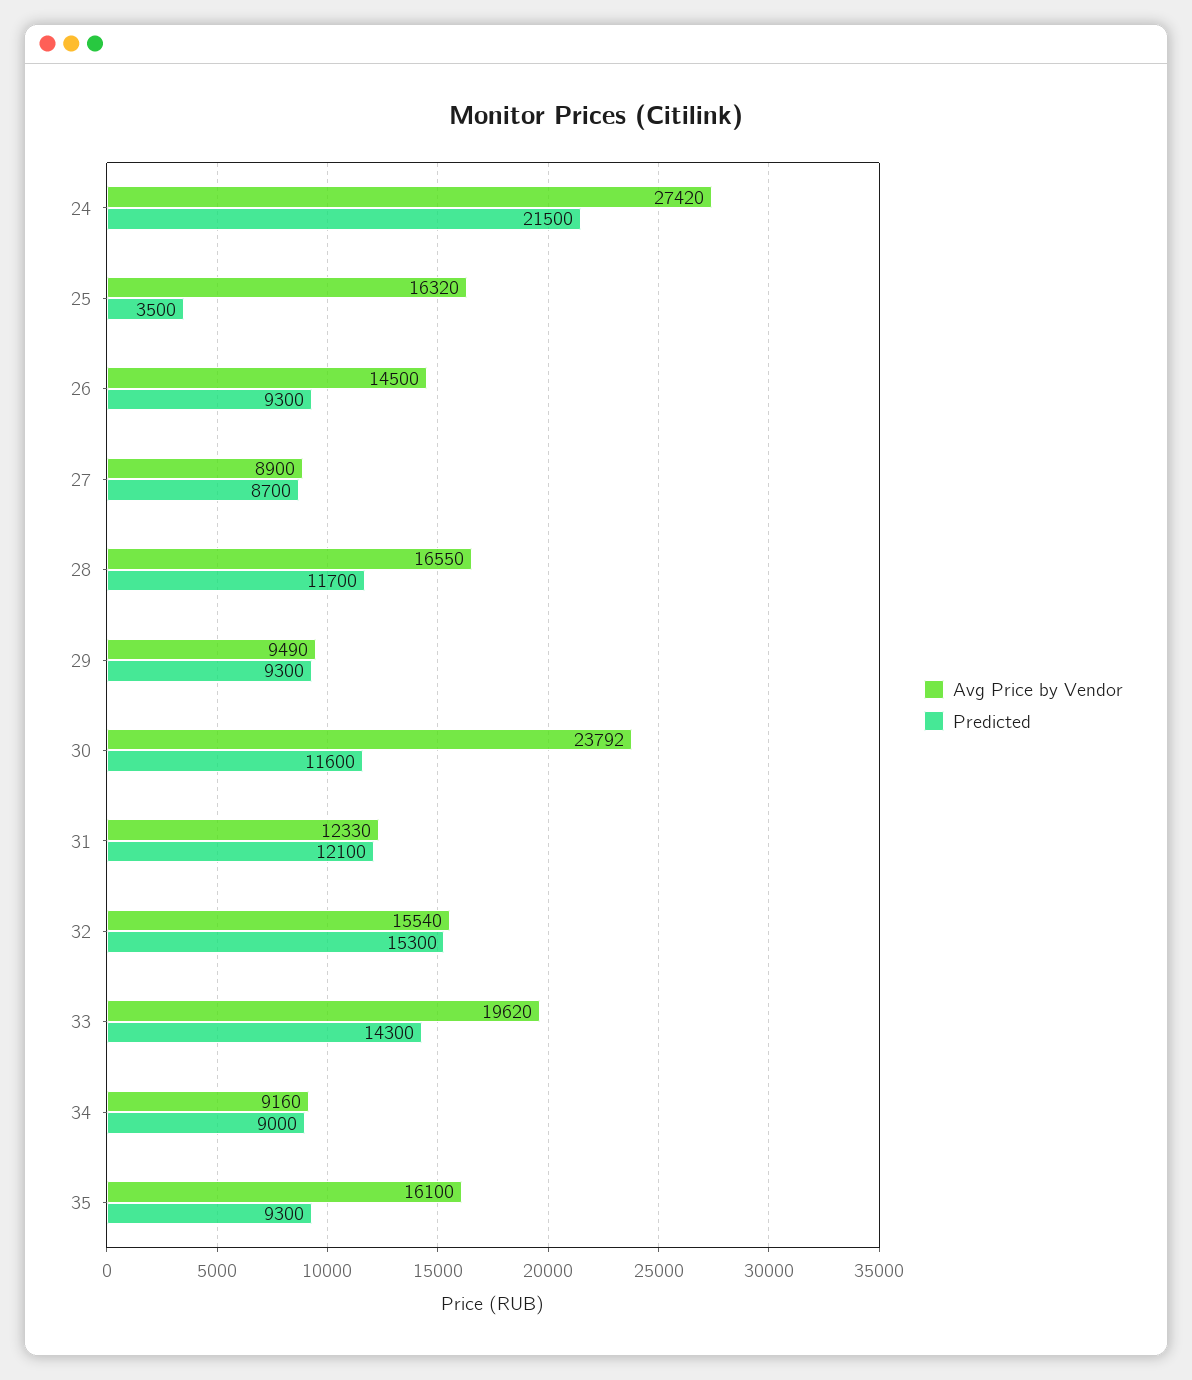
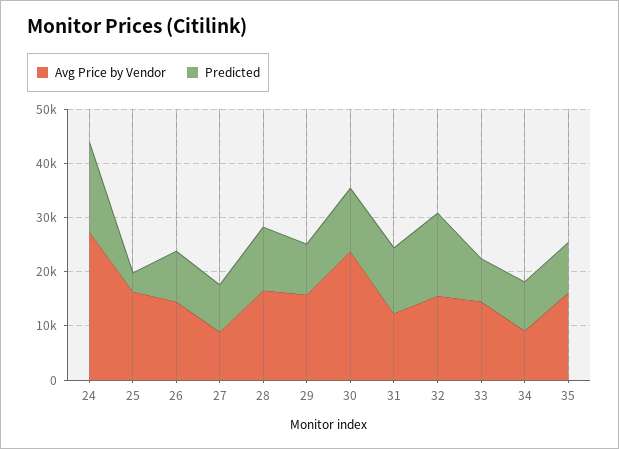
Predicted, 24: 21500 -> 16000
Avg Price by Vendor, 29: 9490 -> 16000
Avg Price by Vendor, 33: 19620 -> 14000
Predicted, 33: 14300 -> 8000

